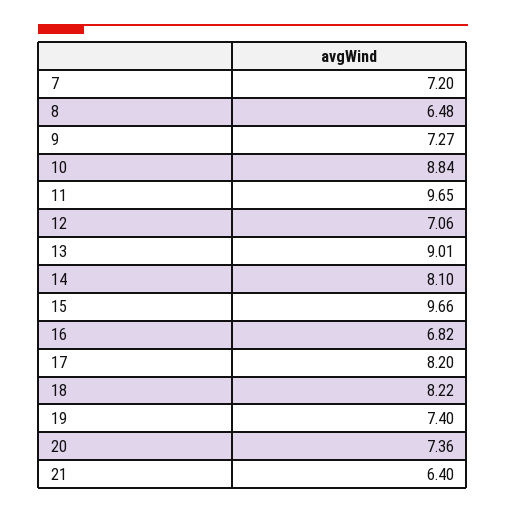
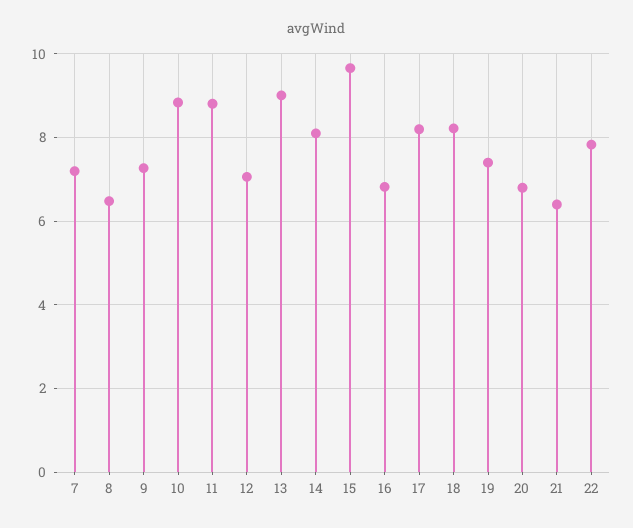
11: 9.65 -> 8.8
20: 7.36 -> 6.8
22: none -> 7.8

